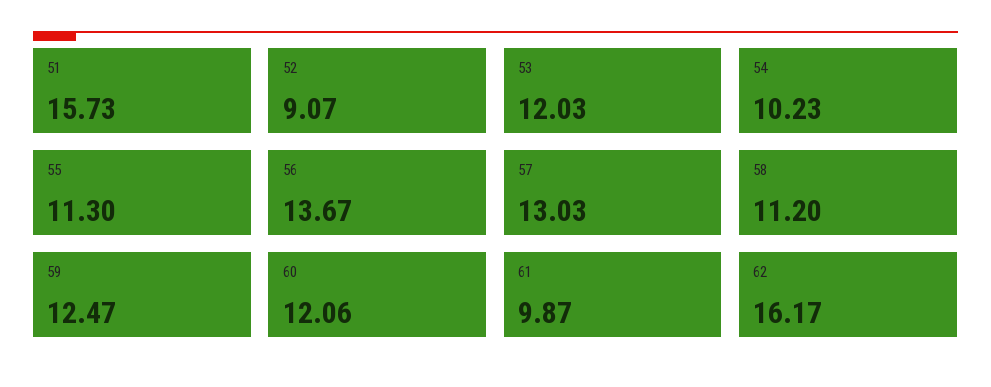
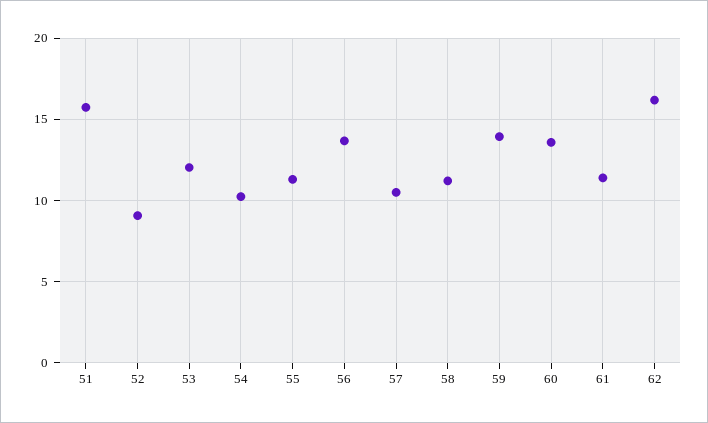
57: 13.03 -> 10.5
59: 12.47 -> 14
60: 12.06 -> 13.5
61: 9.87 -> 11.5

